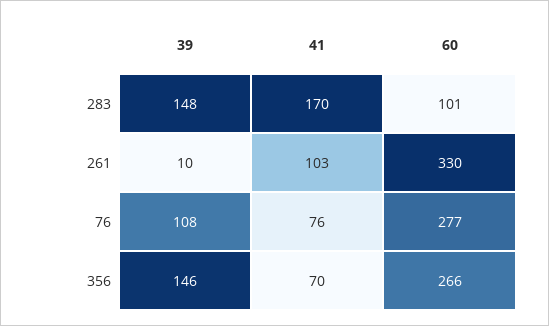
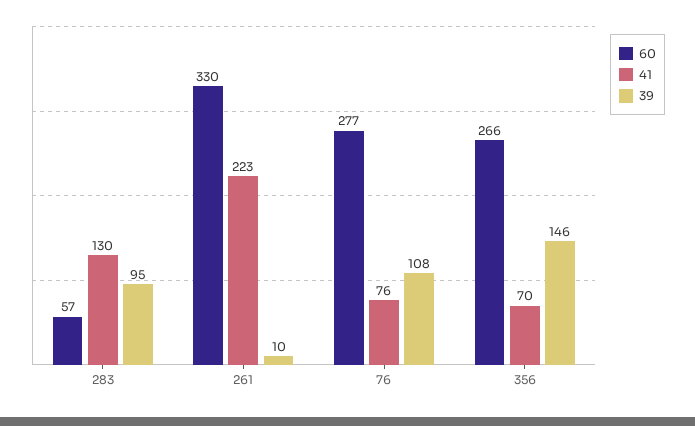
39, 283: 148 -> 95
41, 283: 170 -> 130
60, 283: 101 -> 57
41, 261: 103 -> 223

